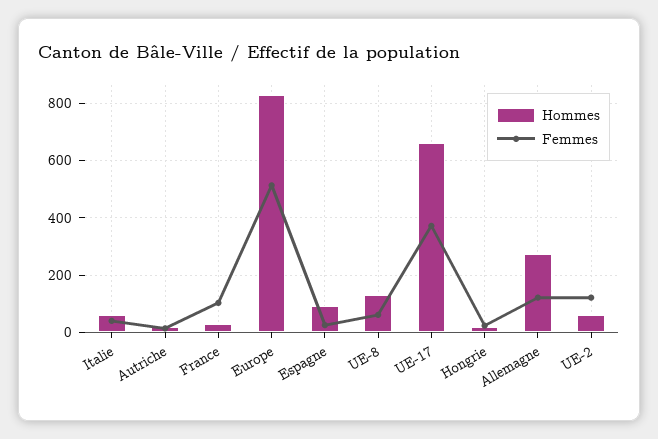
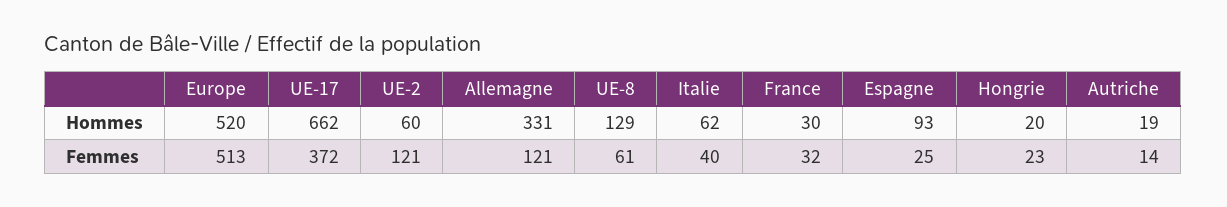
Femmes, France: 100 -> 32
Hommes, Europe: 825 -> 520
Hommes, Allemagne: 275 -> 331

